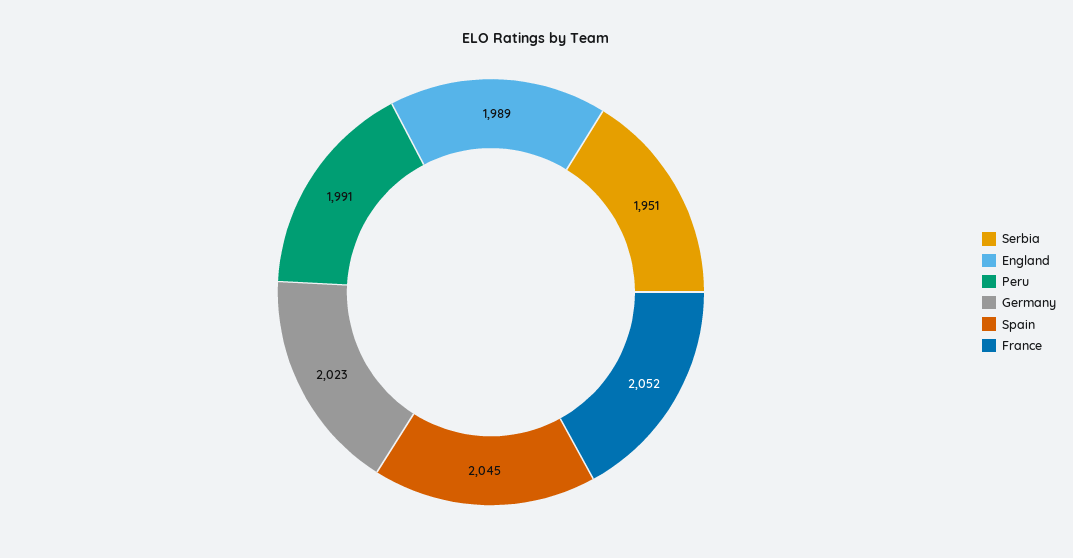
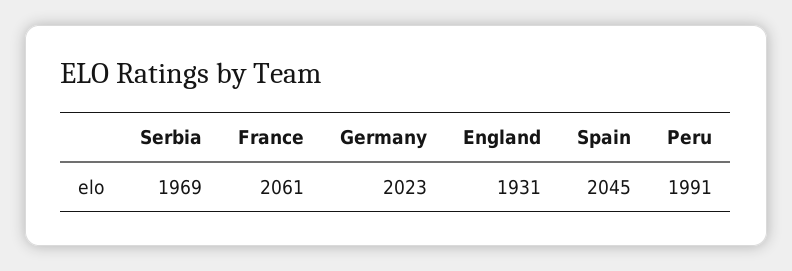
Serbia: 1951 -> 1969
England: 1989 -> 1931
France: 2052 -> 2061

